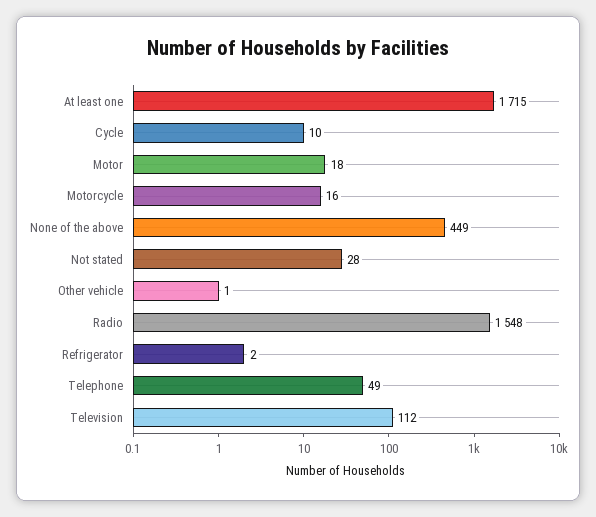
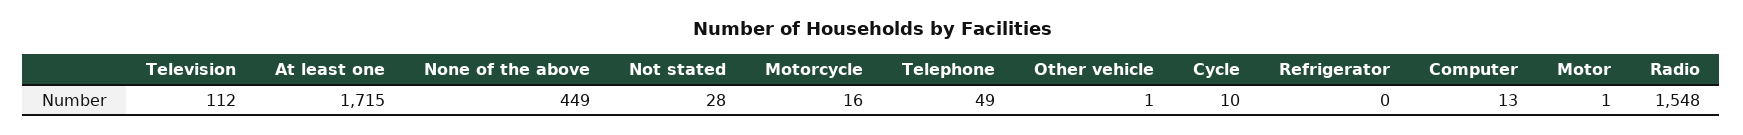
Motor: 18 -> 1
Refrigerator: 2 -> 0
Computer: none -> 13

